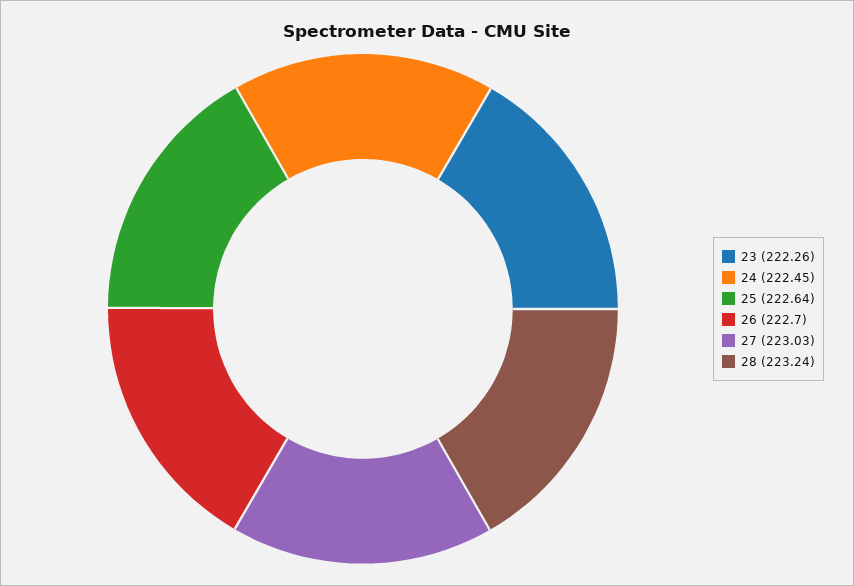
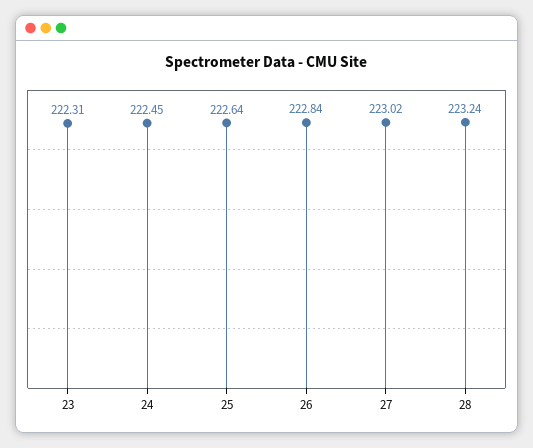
23: 222.26 -> 222.31
26: 222.7 -> 222.84
27: 223.03 -> 223.02

